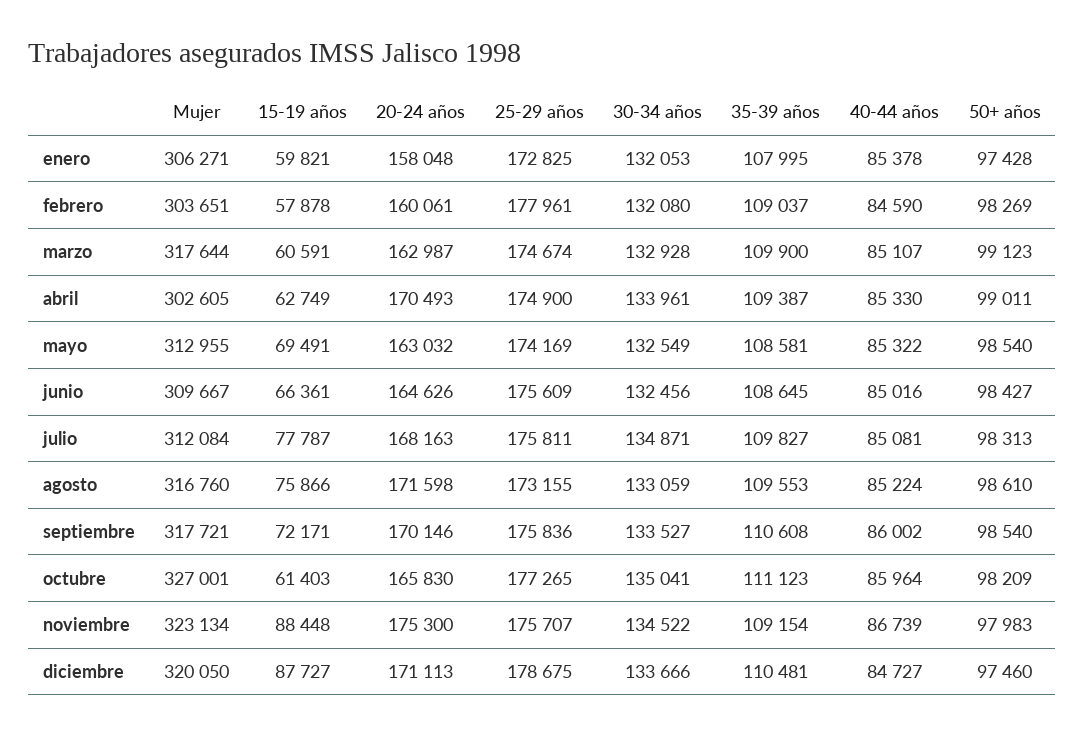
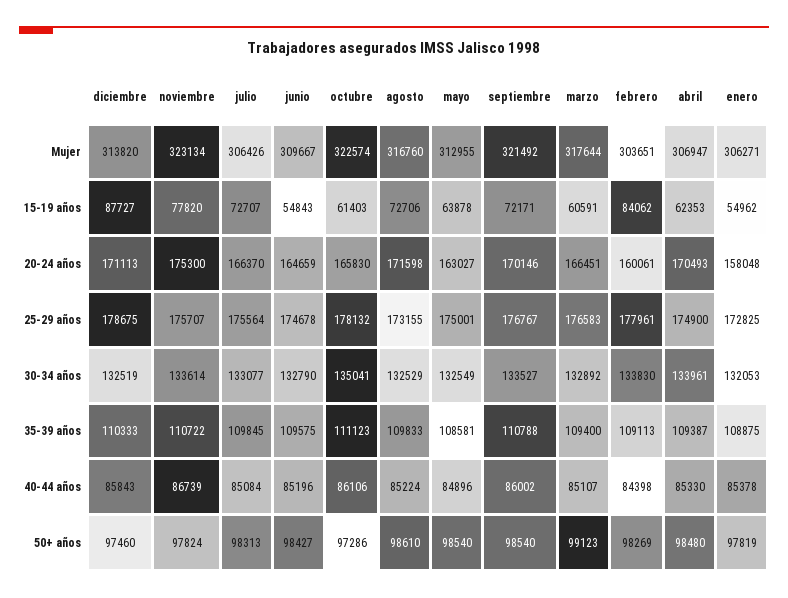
15-19 años, enero: 59821 -> 54962
35-39 años, enero: 107995 -> 108875
50+ años, enero: 97428 -> 97819
15-19 años, febrero: 57878 -> 84062
30-34 años, febrero: 132080 -> 133830
35-39 años, febrero: 109037 -> 109113
40-44 años, febrero: 84590 -> 84398
20-24 años, marzo: 162987 -> 166451
25-29 años, marzo: 174674 -> 176583
30-34 años, marzo: 132928 -> 132892
35-39 años, marzo: 109900 -> 109400
Mujer, abril: 302605 -> 306947
15-19 años, abril: 62749 -> 62353
50+ años, abril: 99011 -> 98480
15-19 años, mayo: 69491 -> 63878
20-24 años, mayo: 163032 -> 163027
25-29 años, mayo: 174169 -> 175001
40-44 años, mayo: 85322 -> 84896
15-19 años, junio: 66361 -> 54843
20-24 años, junio: 164626 -> 164659
25-29 años, junio: 175609 -> 174678
30-34 años, junio: 132456 -> 132790
35-39 años, junio: 108645 -> 109575
40-44 años, junio: 85016 -> 85196
Mujer, julio: 312084 -> 306426
15-19 años, julio: 77787 -> 72707
20-24 años, julio: 168163 -> 166370
25-29 años, julio: 175811 -> 175564
30-34 años, julio: 134871 -> 133077
35-39 años, julio: 109827 -> 109845
40-44 años, julio: 85081 -> 85084
15-19 años, agosto: 75866 -> 72706
30-34 años, agosto: 133059 -> 132529
35-39 años, agosto: 109553 -> 109833
Mujer, septiembre: 317721 -> 321492
25-29 años, septiembre: 175836 -> 176767
35-39 años, septiembre: 110608 -> 110788
Mujer, octubre: 327001 -> 322574
25-29 años, octubre: 177265 -> 178132
40-44 años, octubre: 85964 -> 86106
50+ años, octubre: 98209 -> 97286
15-19 años, noviembre: 88448 -> 77820
30-34 años, noviembre: 134522 -> 133614
35-39 años, noviembre: 109154 -> 110722
50+ años, noviembre: 97983 -> 97824
Mujer, diciembre: 320050 -> 313820
30-34 años, diciembre: 133666 -> 132519
35-39 años, diciembre: 110481 -> 110333
40-44 años, diciembre: 84727 -> 85843

